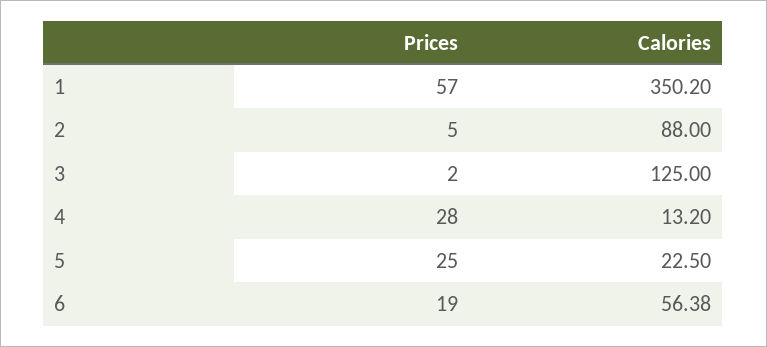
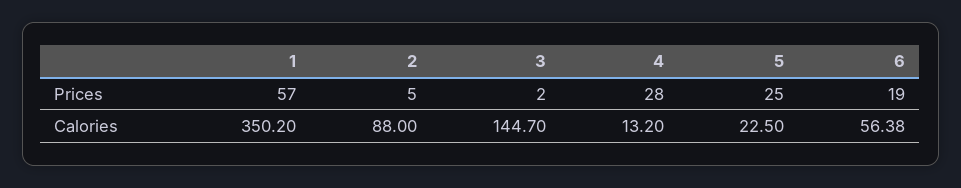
Calories, 3: 125 -> 144.7

